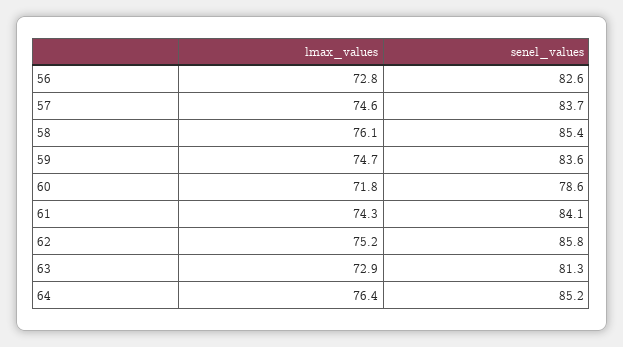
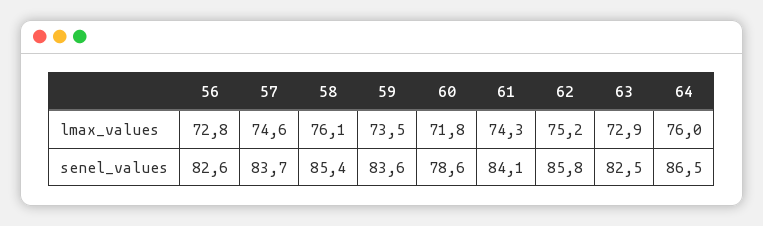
lmax_values, 59: 74.7 -> 73.5
senel_values, 63: 81.3 -> 82.5
lmax_values, 64: 76.4 -> 76
senel_values, 64: 85.2 -> 86.5

